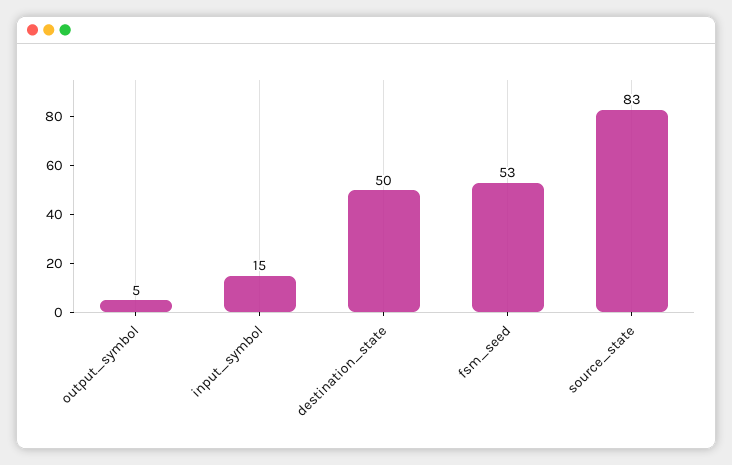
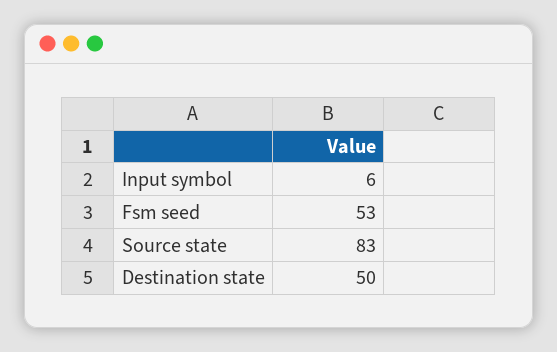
output_symbol: 5 -> none
input_symbol: 15 -> 6

